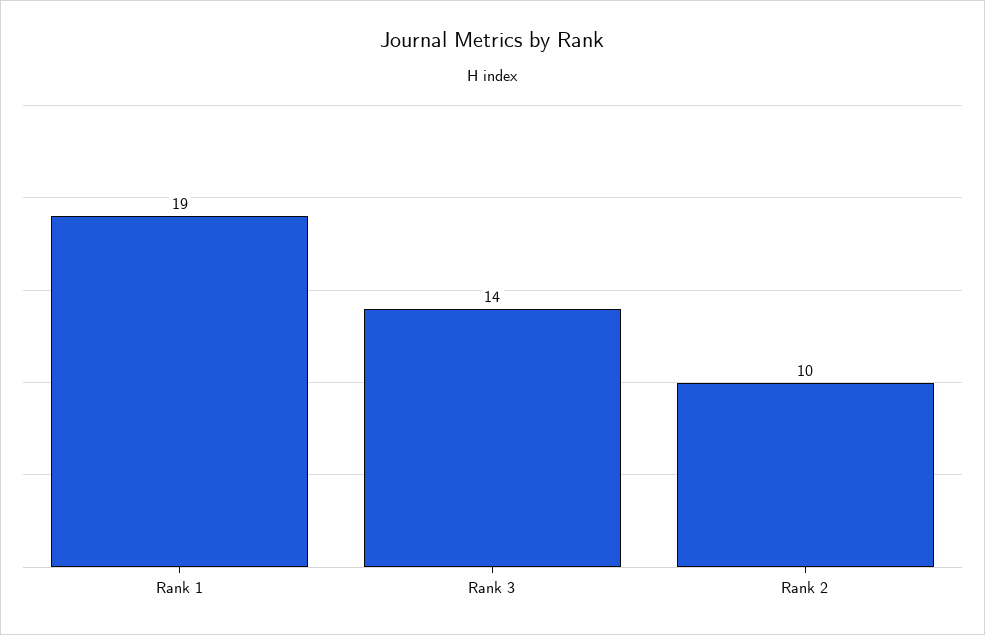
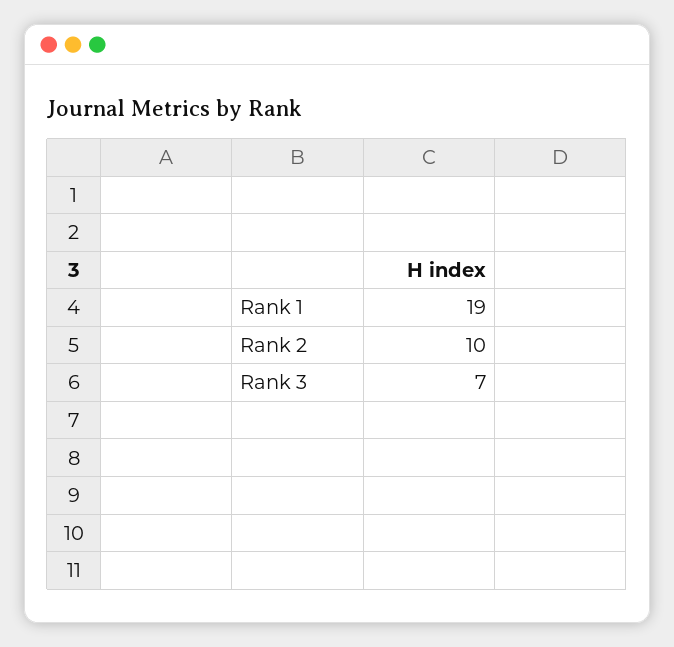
Rank 3: 14 -> 7

